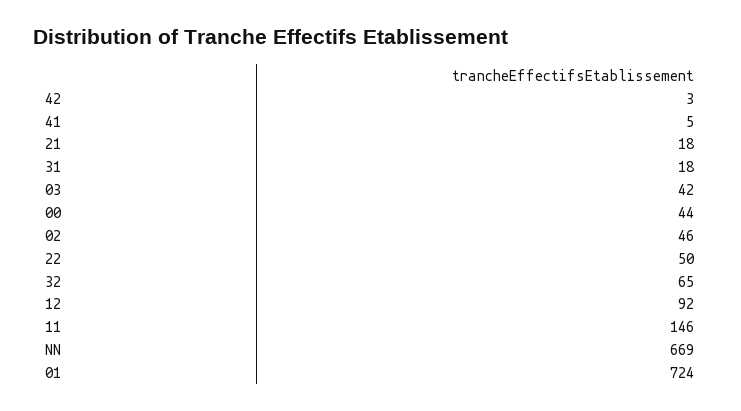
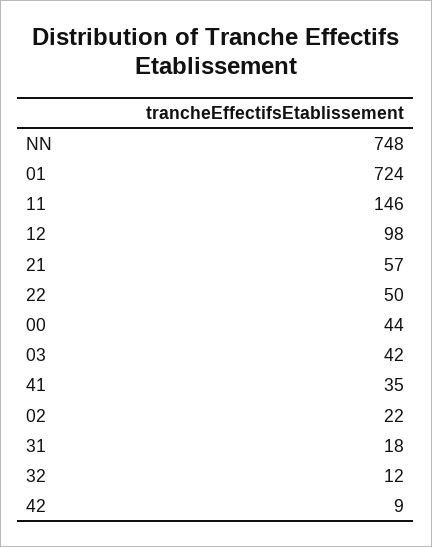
42: 3 -> 9
41: 5 -> 35
21: 18 -> 57
02: 46 -> 22
32: 65 -> 12
12: 92 -> 98
NN: 669 -> 748

